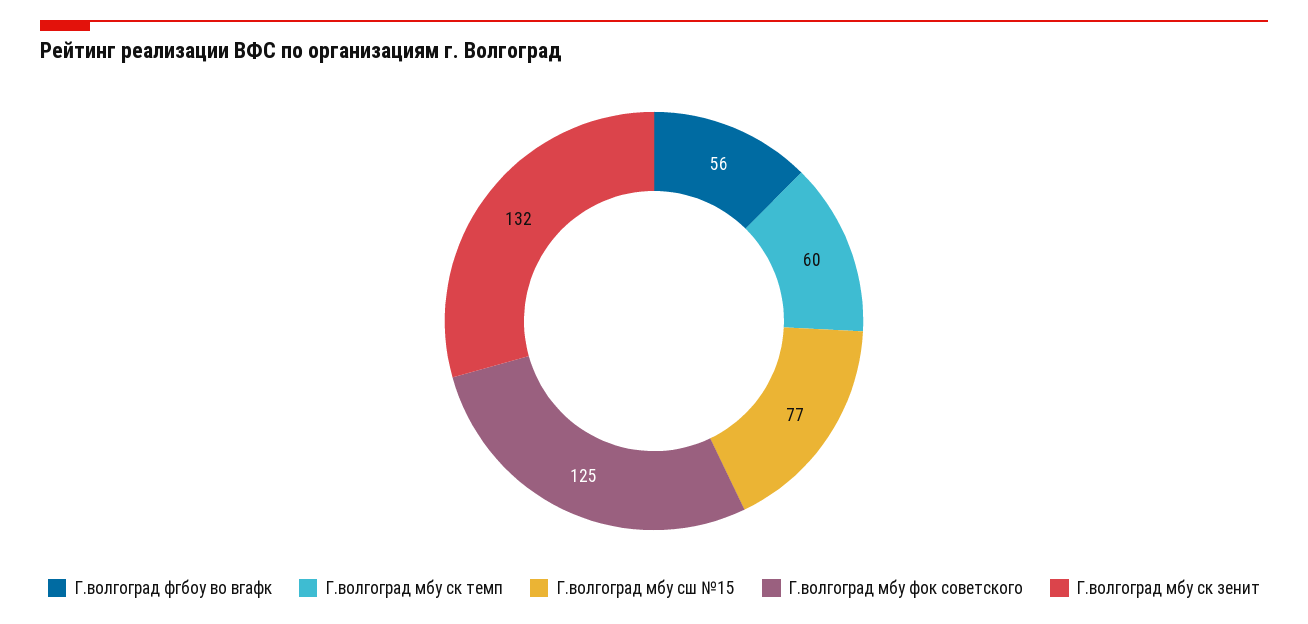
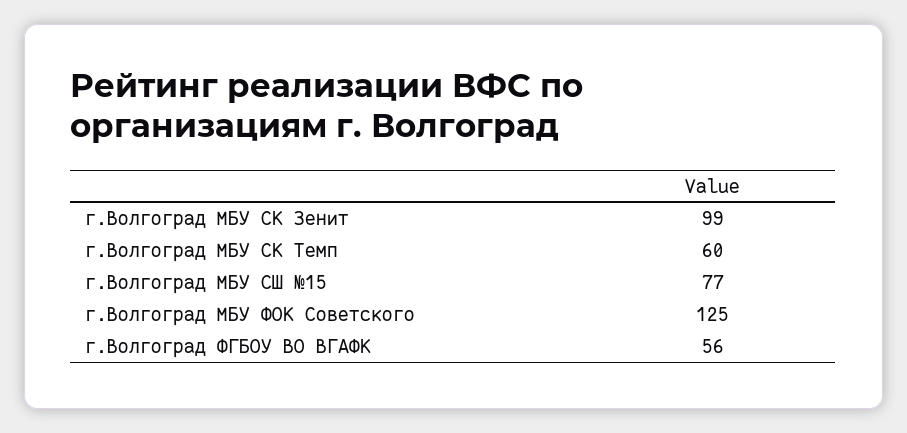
Г.волгоград мбу ск зенит: 132 -> 99

